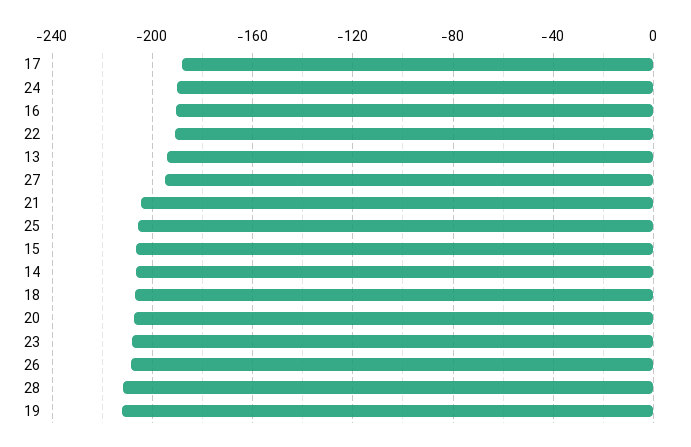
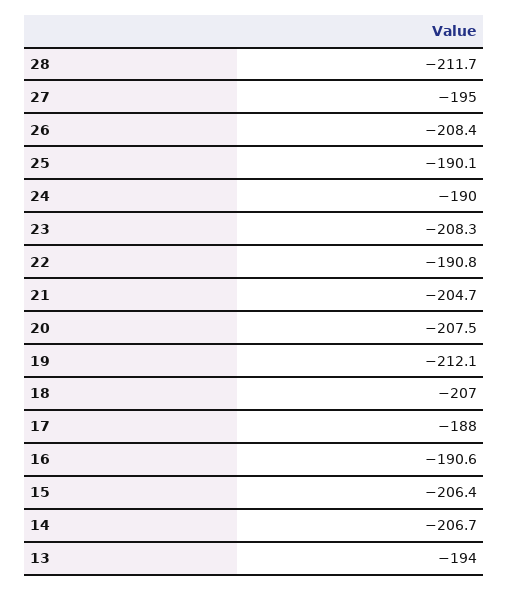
25: -205 -> -190.1

